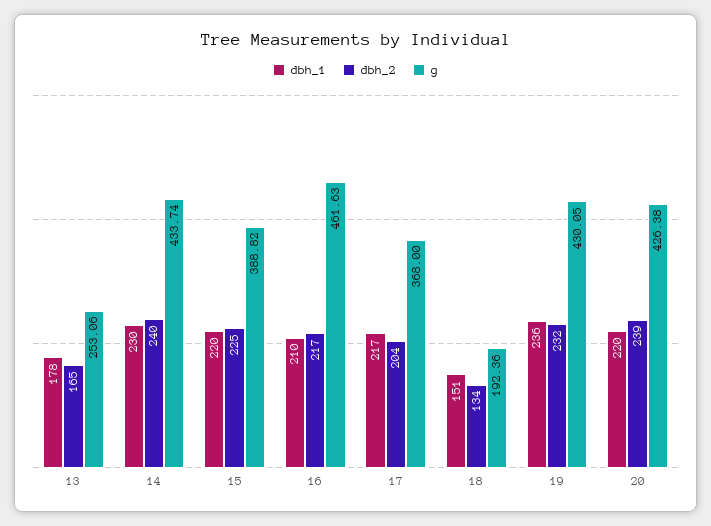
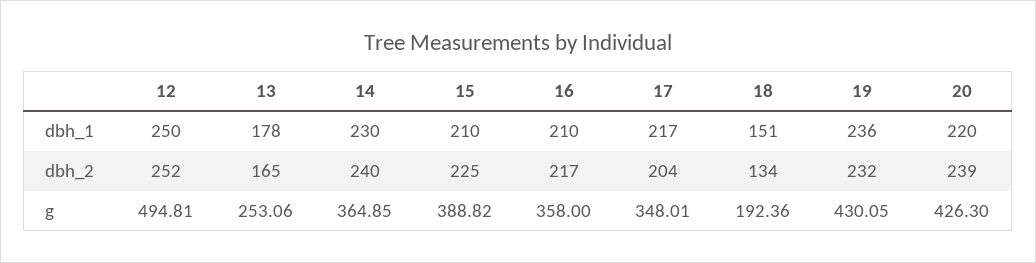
g, 14: 433.74 -> 364.85
dbh_1, 15: 220 -> 210
g, 16: 461.63 -> 358
g, 17: 368 -> 348.01
g, 20: 426.38 -> 426.3
dbh_1, 12: none -> 250
dbh_2, 12: none -> 252
g, 12: none -> 494.81

